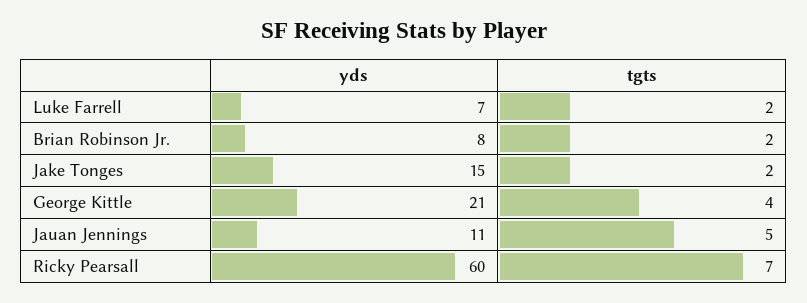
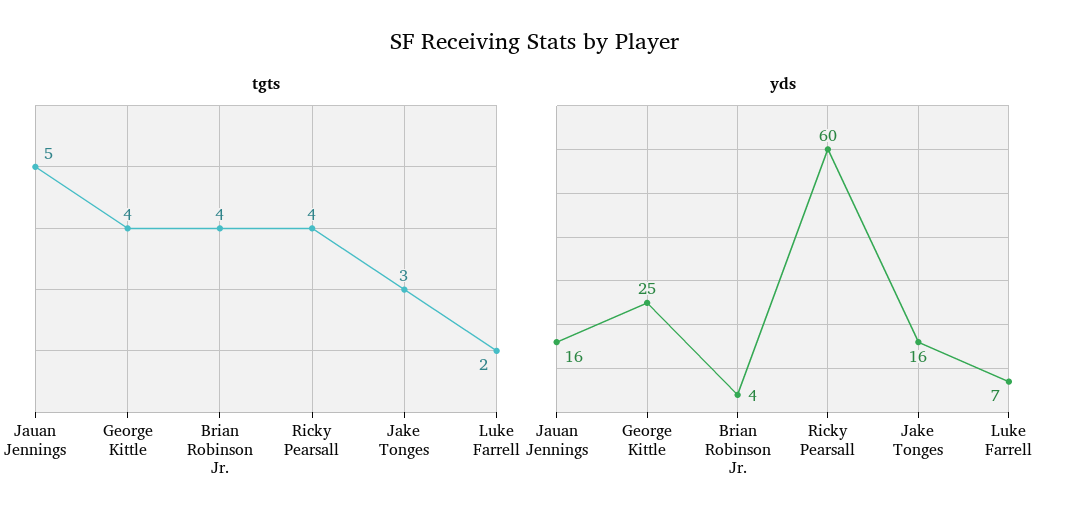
yds, Brian Robinson Jr.: 8 -> 4
tgts, Brian Robinson Jr.: 2 -> 4
yds, Jake Tonges: 15 -> 16
tgts, Jake Tonges: 2 -> 3
yds, George Kittle: 21 -> 25
yds, Jauan Jennings: 11 -> 16
tgts, Ricky Pearsall: 7 -> 4

